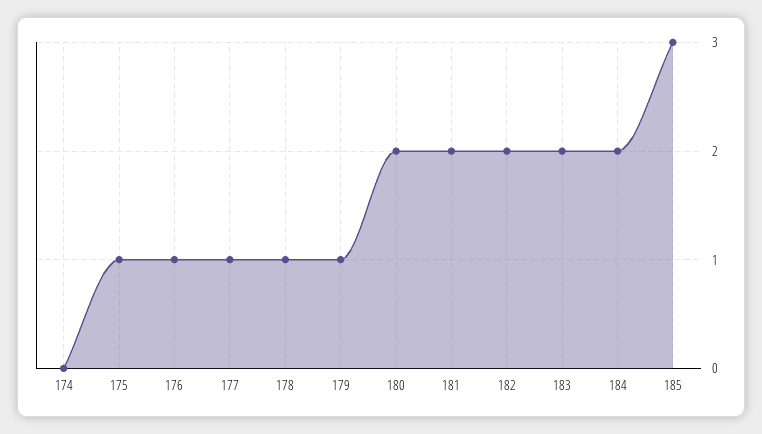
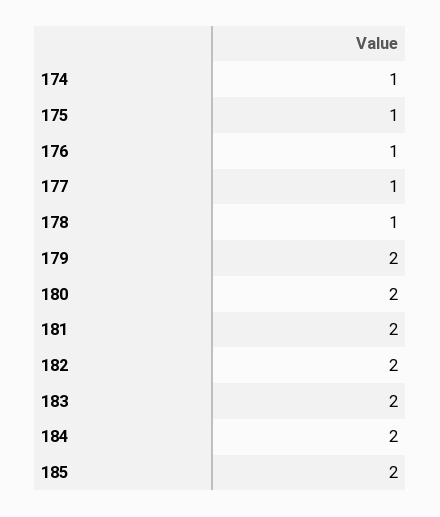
174: 0 -> 1
179: 1 -> 2
185: 3 -> 2

